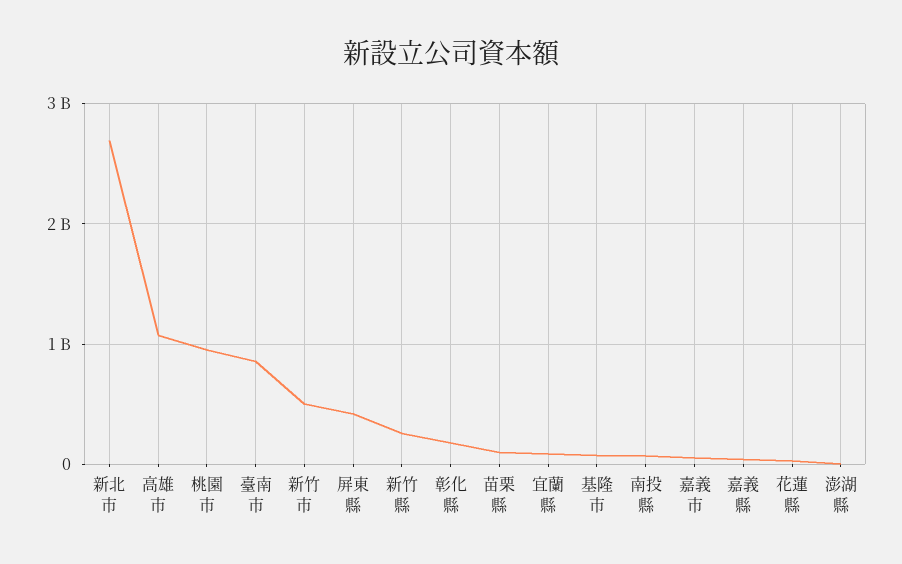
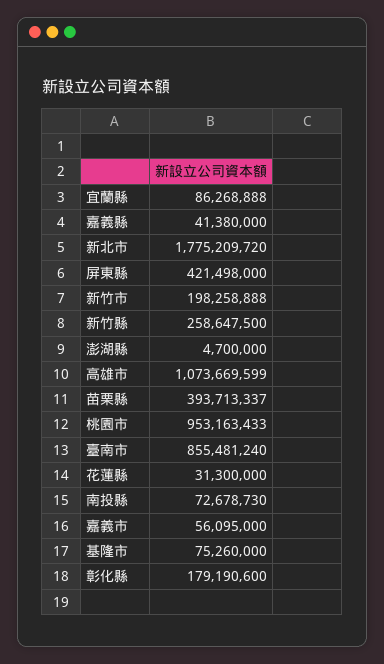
新北市: 2700000000 -> 1775209720
新竹市: 500000000 -> 198258888
苗栗縣: 100000000 -> 393713337

